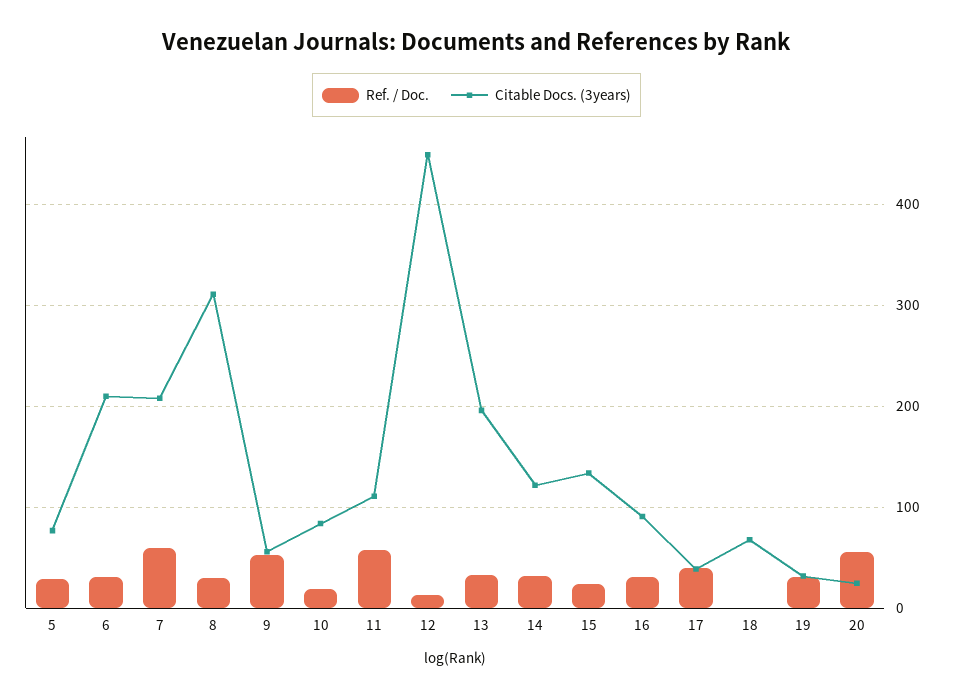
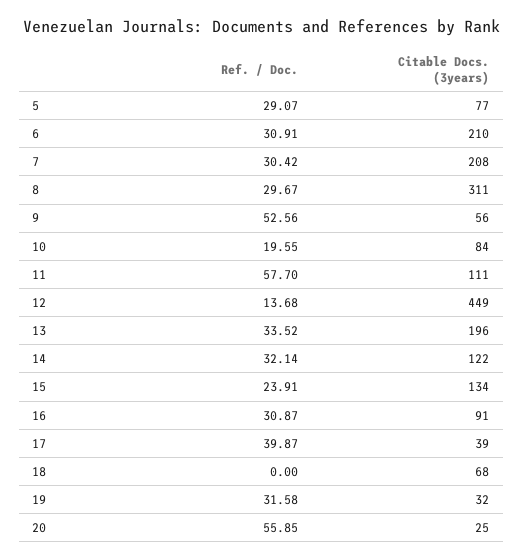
Ref. / Doc., 7: 60 -> 30.42

